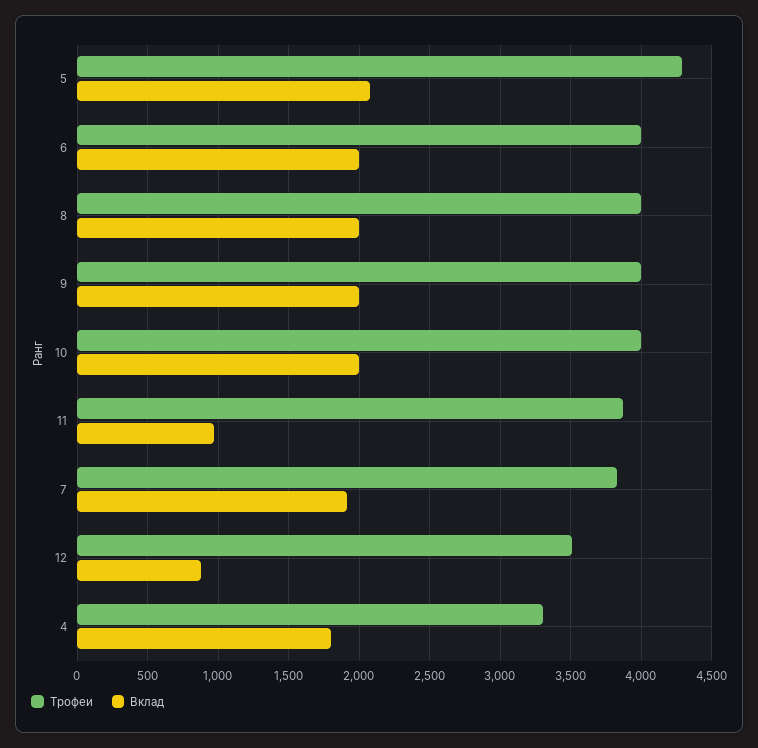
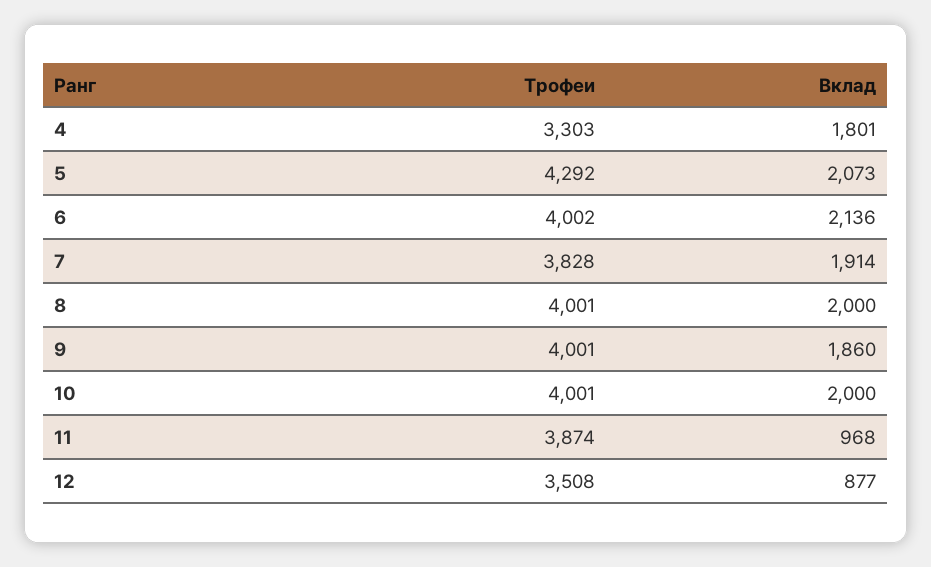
Вклад, 6: 2000 -> 2136
Вклад, 9: 2000 -> 1860

